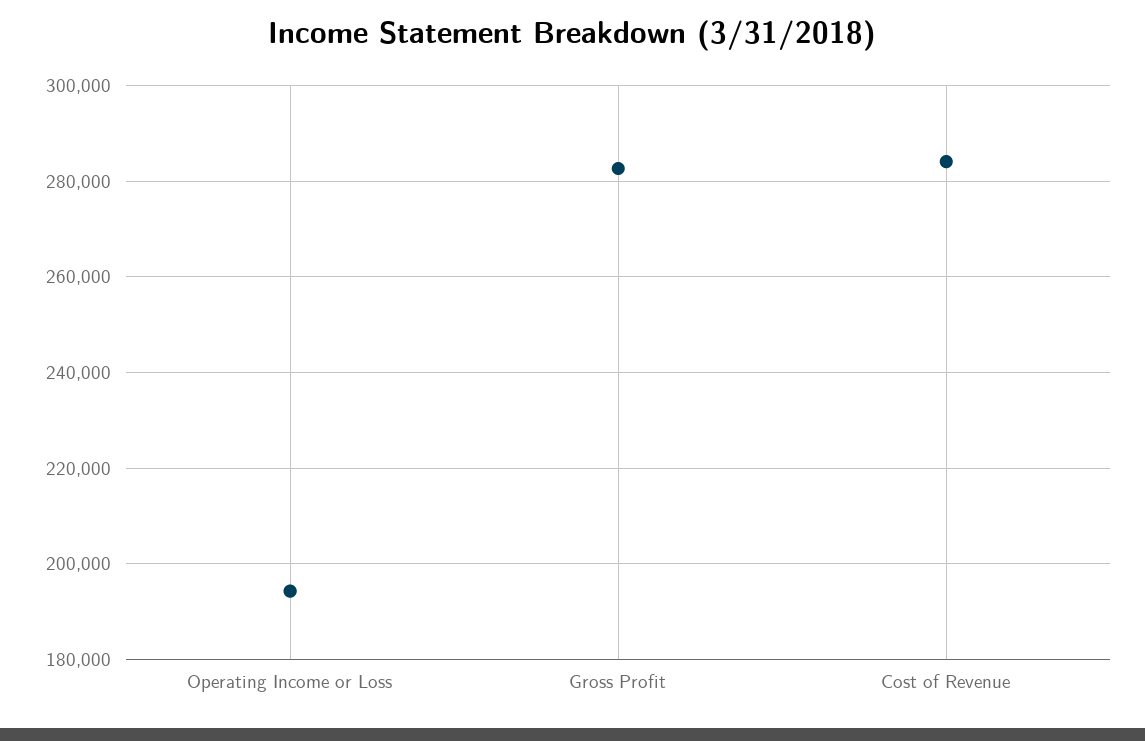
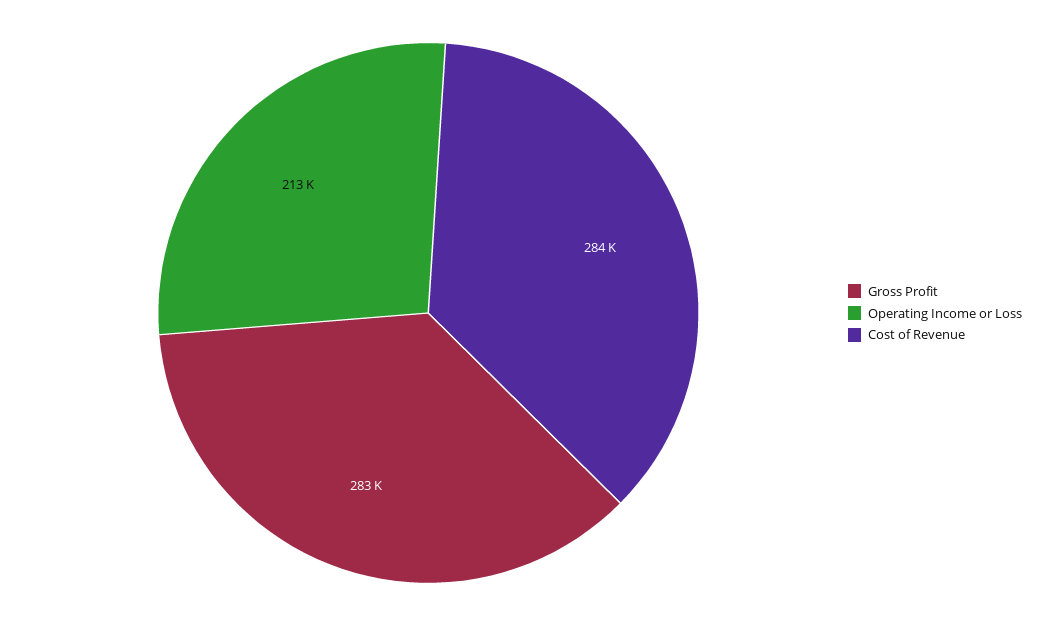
Operating Income or Loss: 194000 -> 213000

